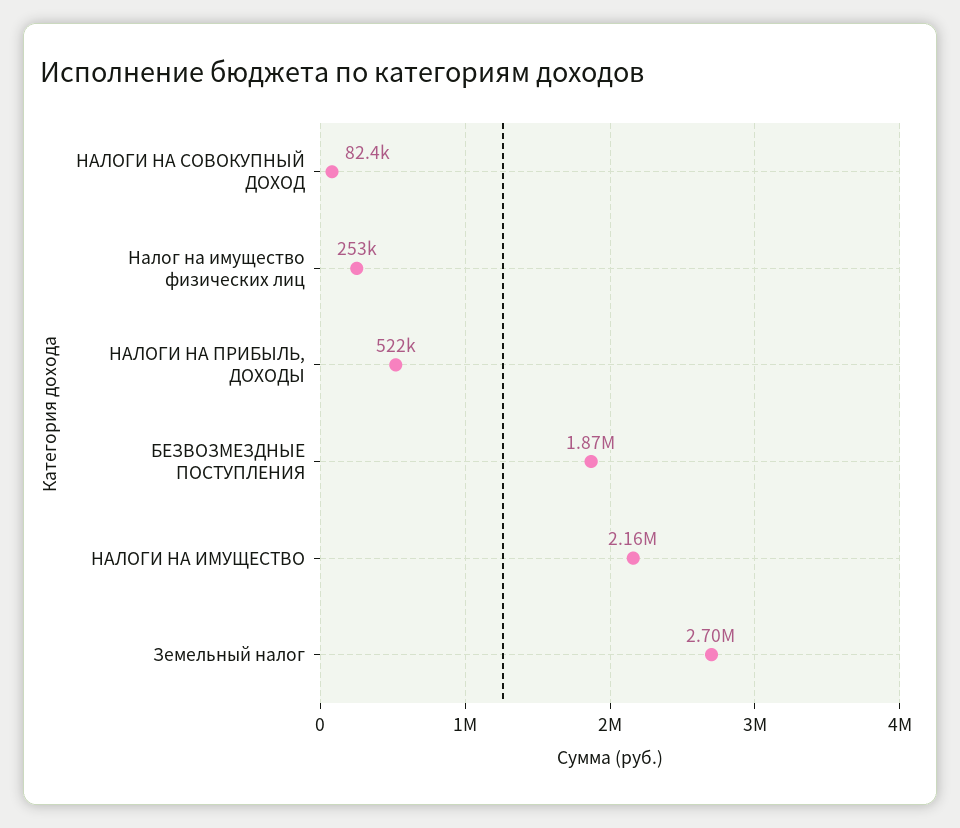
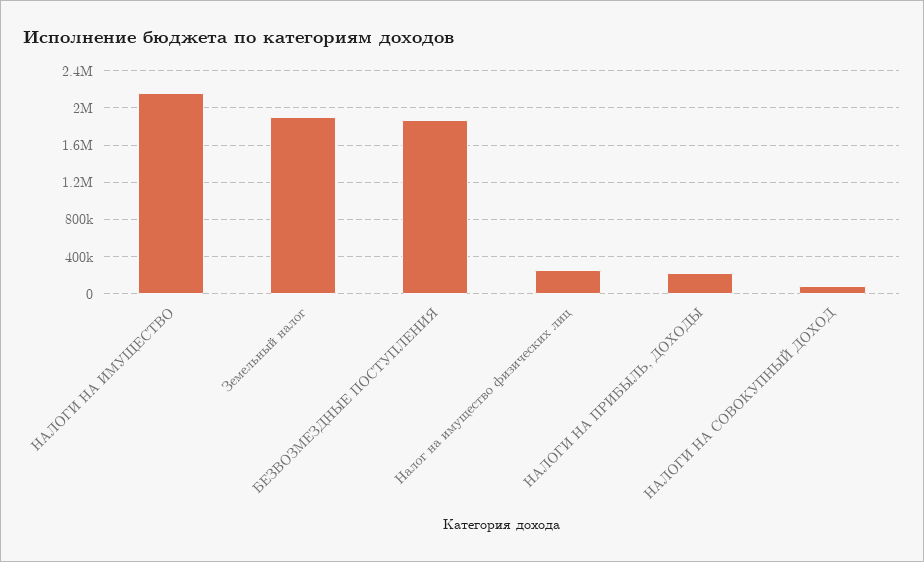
НАЛОГИ НА ПРИБЫЛЬ, ДОХОДЫ: 522000 -> 200000
Земельный налог: 2700000 -> 1900000

